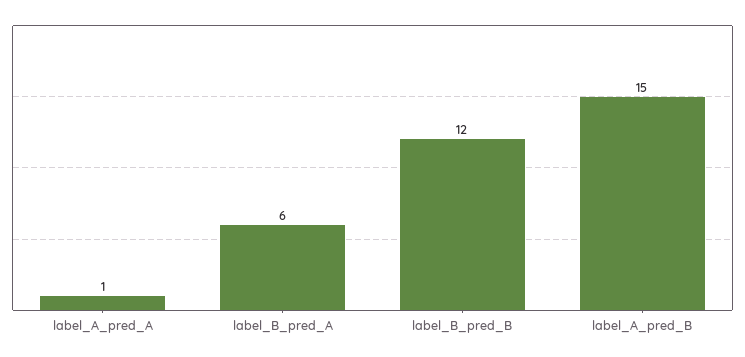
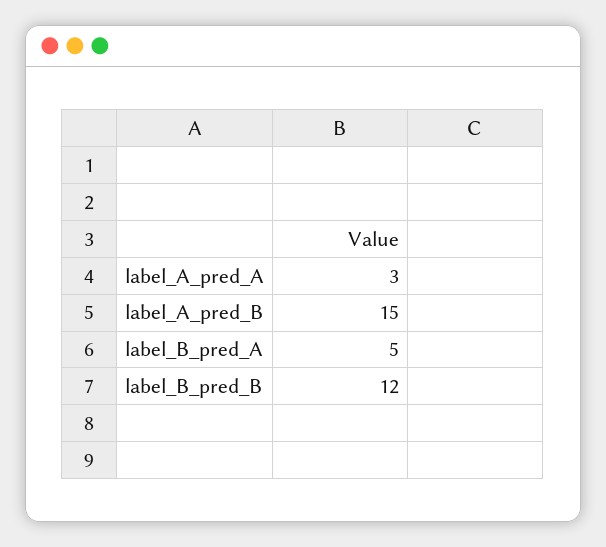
label_A_pred_A: 1 -> 3
label_B_pred_A: 6 -> 5

